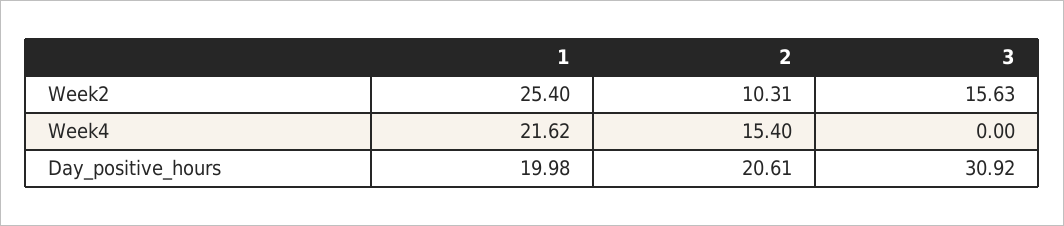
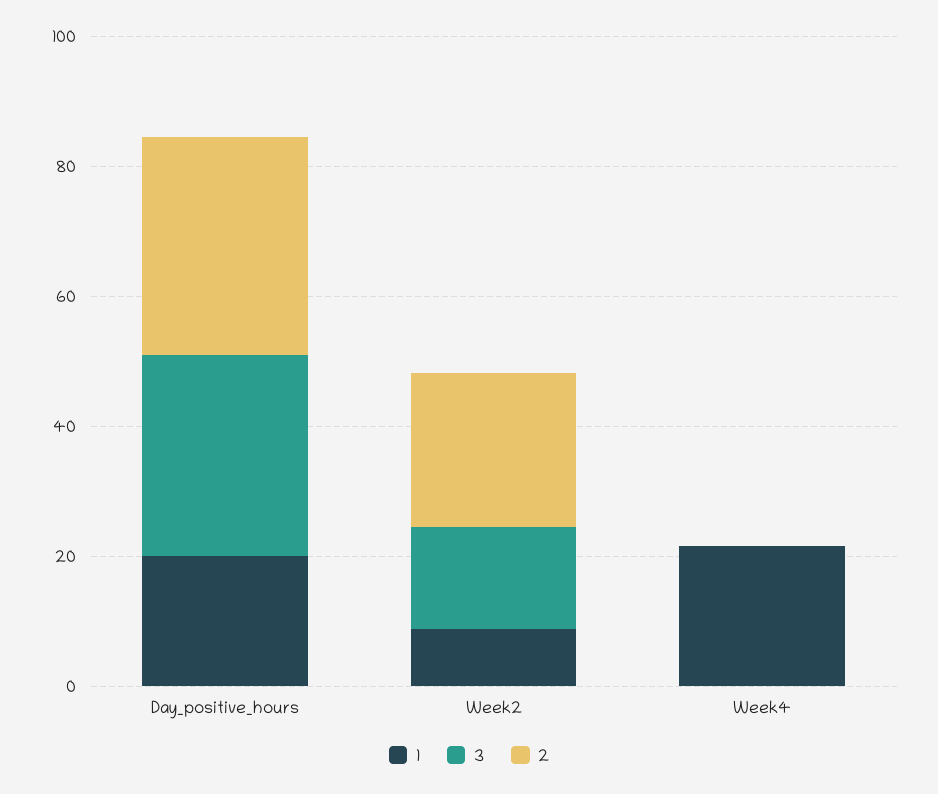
1, Week2: 25.4 -> 10
2, Week2: 10.31 -> 25
2, Week4: 15.4 -> 0
2, Day_positive_hours: 20.61 -> 35

